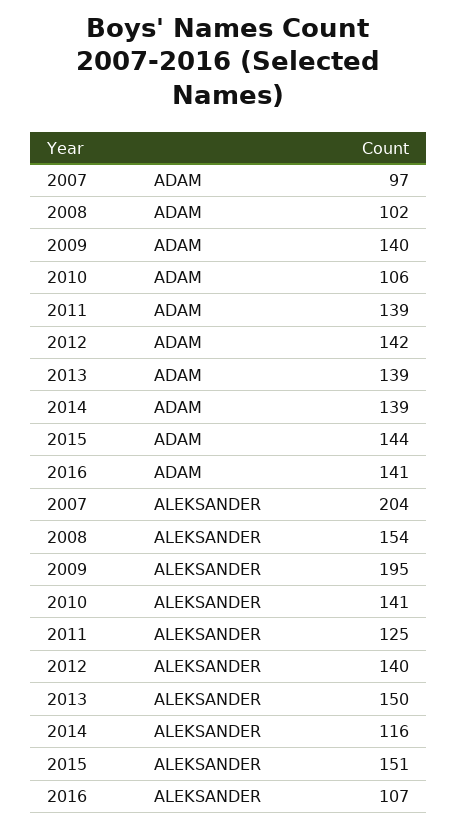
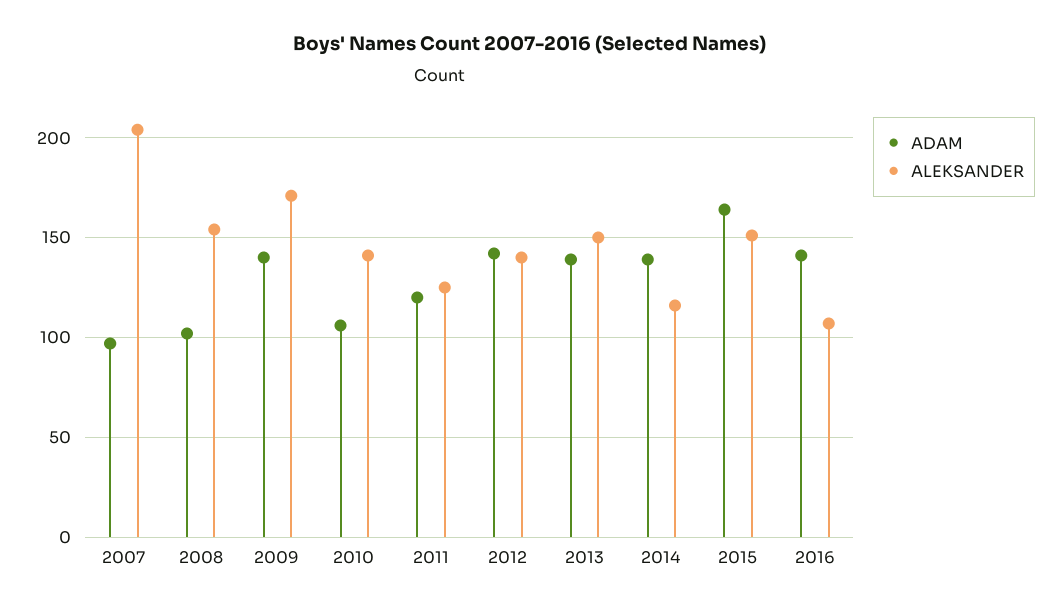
ADAM, 2011: 139 -> 120
ADAM, 2015: 144 -> 165
ALEKSANDER, 2009: 195 -> 170

